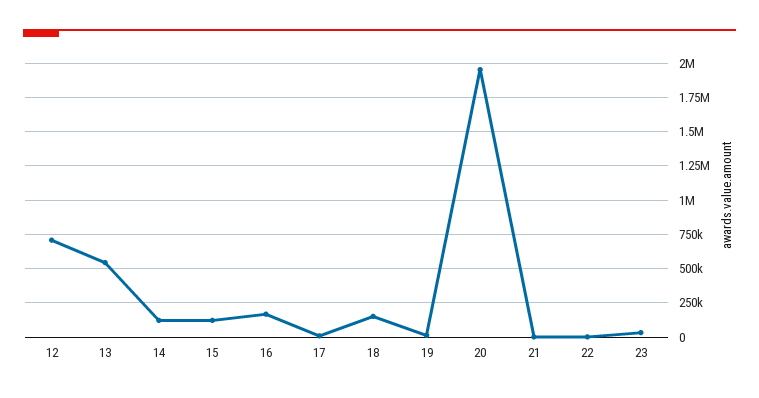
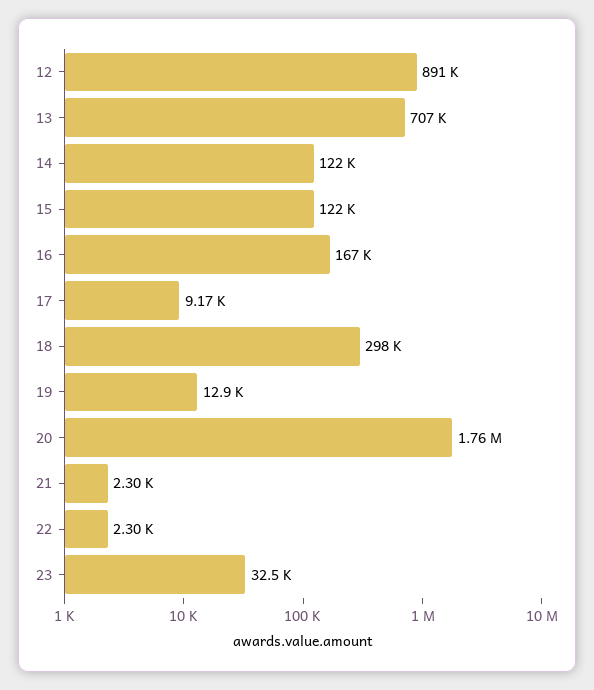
12: 700000 -> 891000
13: 550000 -> 707000
18: 150000 -> 298000
20: 1950000 -> 1760000

